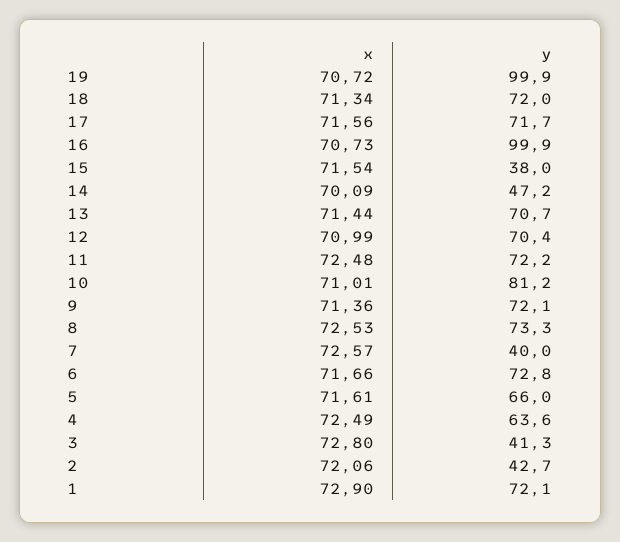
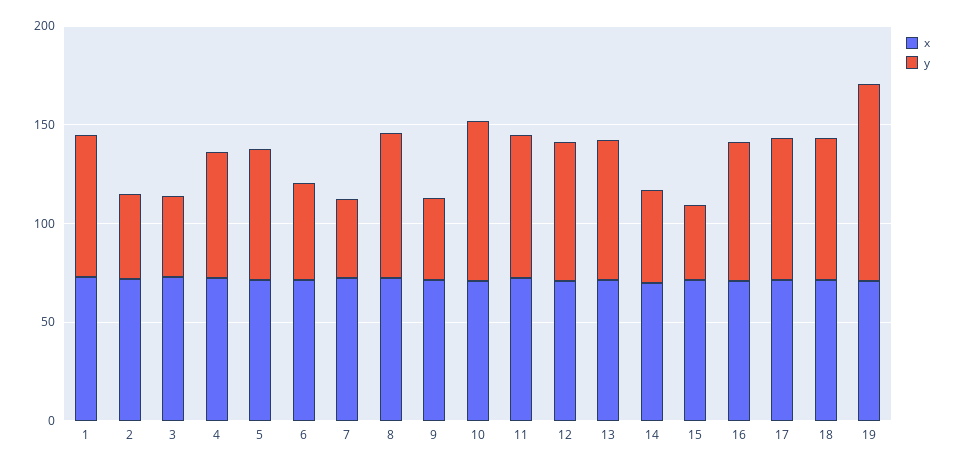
y, 16: 99.9 -> 70
y, 9: 72.1 -> 40
y, 6: 72.8 -> 50

